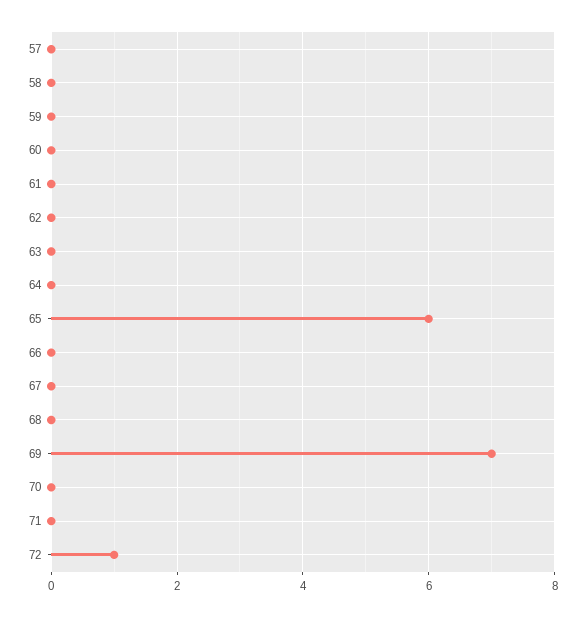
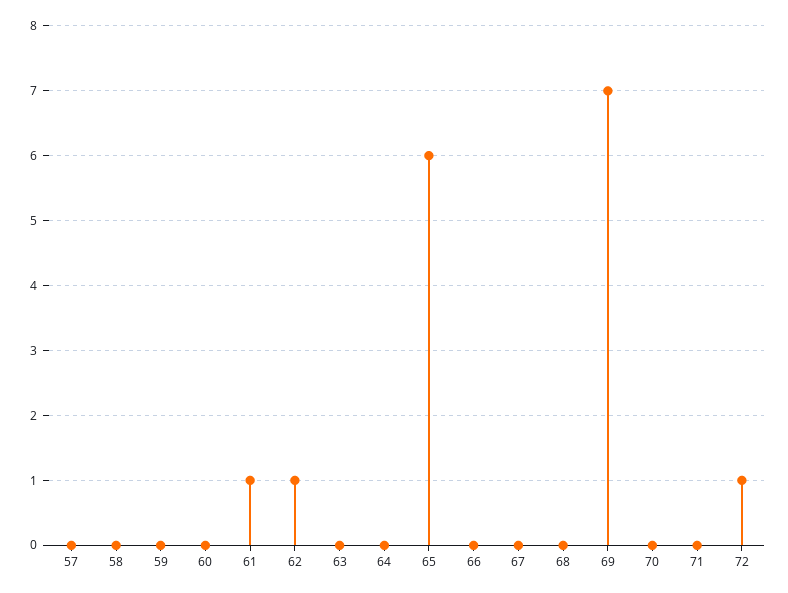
61: 0 -> 1
62: 0 -> 1

